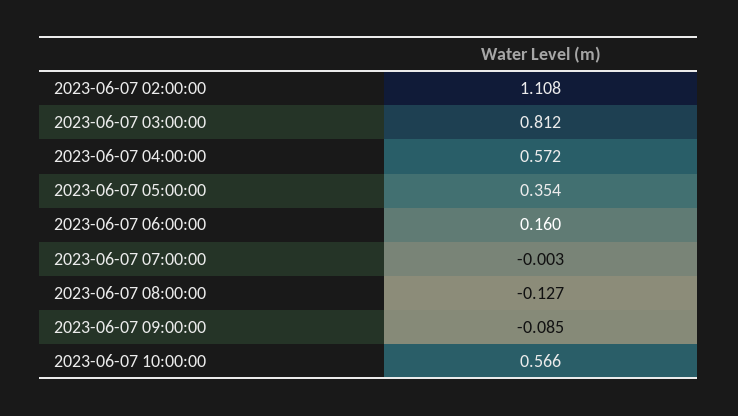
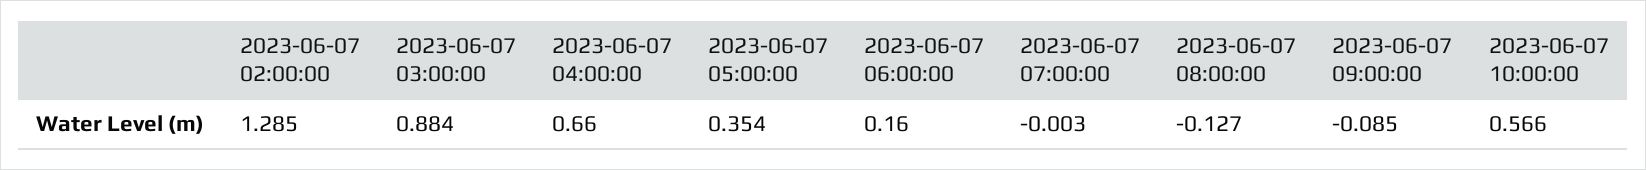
2023-06-07 02:00:00: 1.108 -> 1.285
2023-06-07 03:00:00: 0.812 -> 0.884
2023-06-07 04:00:00: 0.572 -> 0.66

